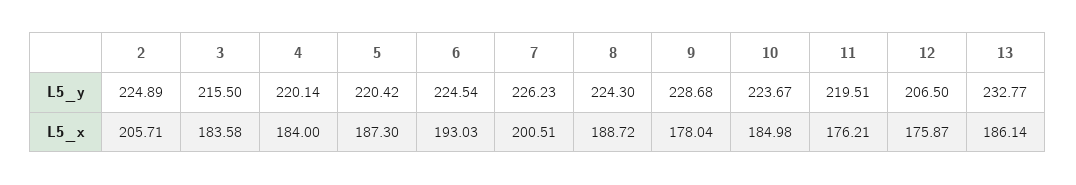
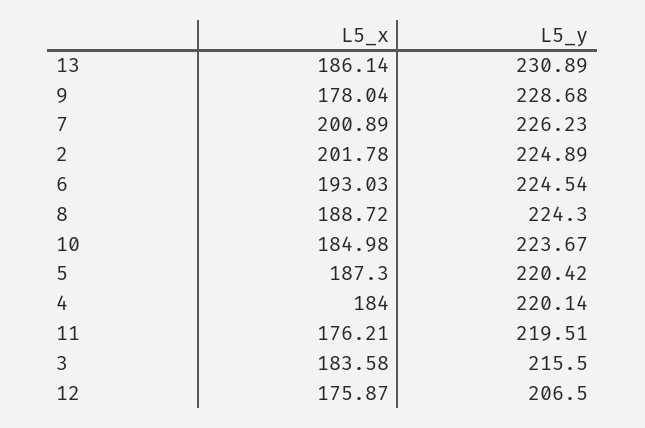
13, L5_y: 232.77 -> 230.89
2, L5_x: 205.71 -> 201.78
7, L5_x: 200.51 -> 200.89

